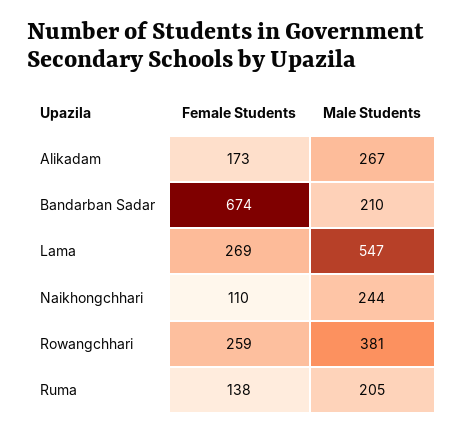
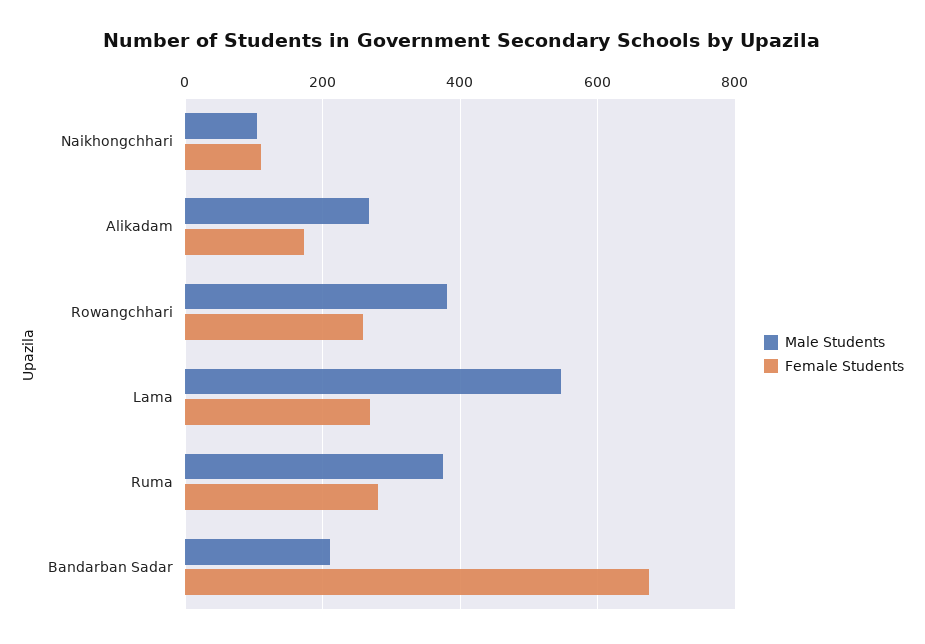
Male Students, Naikhongchhari: 244 -> 100
Female Students, Ruma: 138 -> 280
Male Students, Ruma: 205 -> 380

